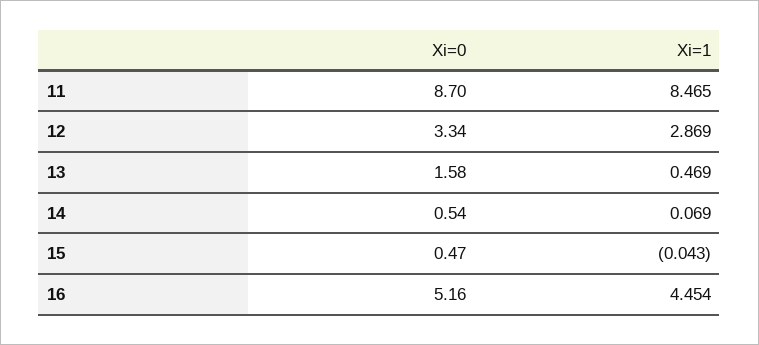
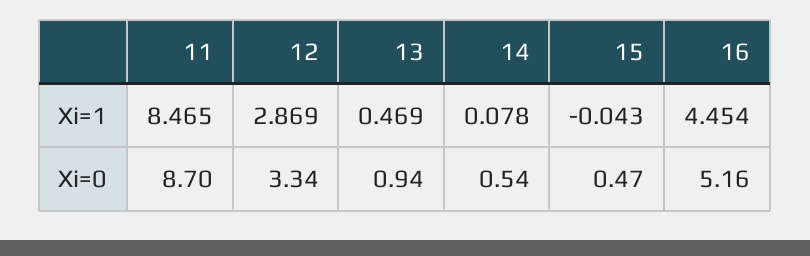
Xi=0, 13: 1.58 -> 0.94
Xi=1, 14: 0.069 -> 0.078

